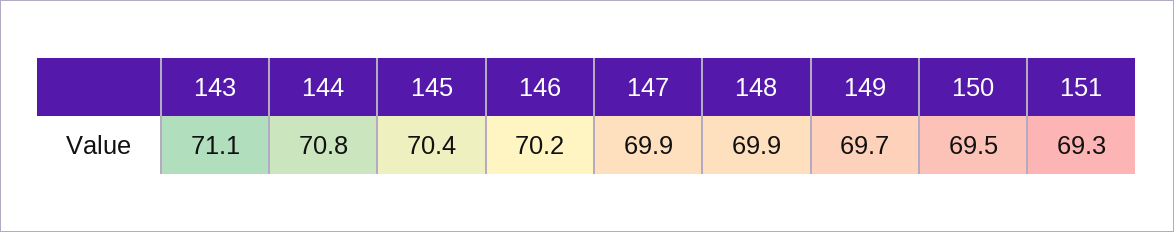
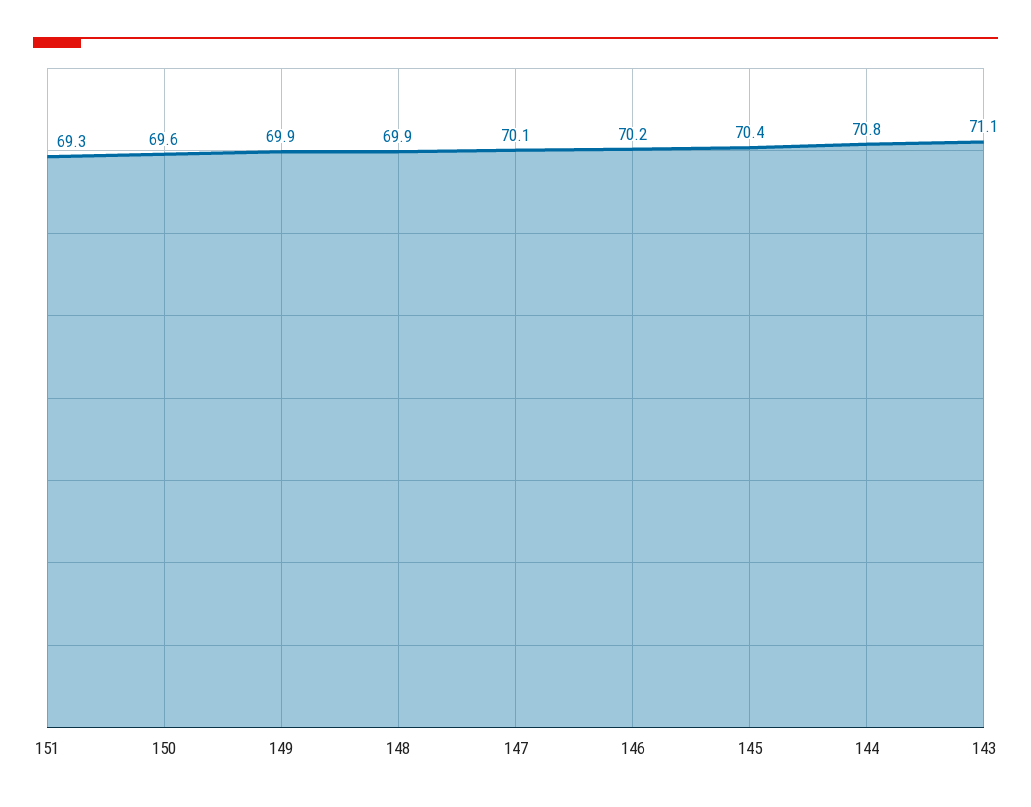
147: 69.9 -> 70.1
149: 69.7 -> 69.9
150: 69.5 -> 69.6

